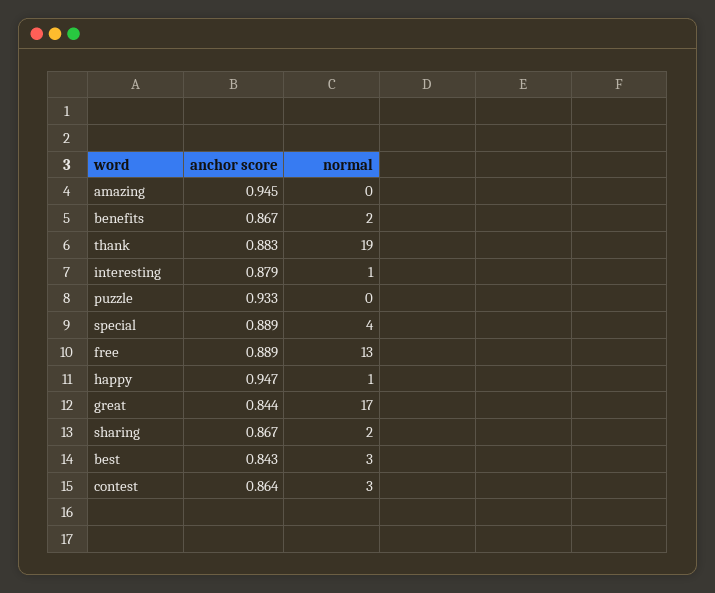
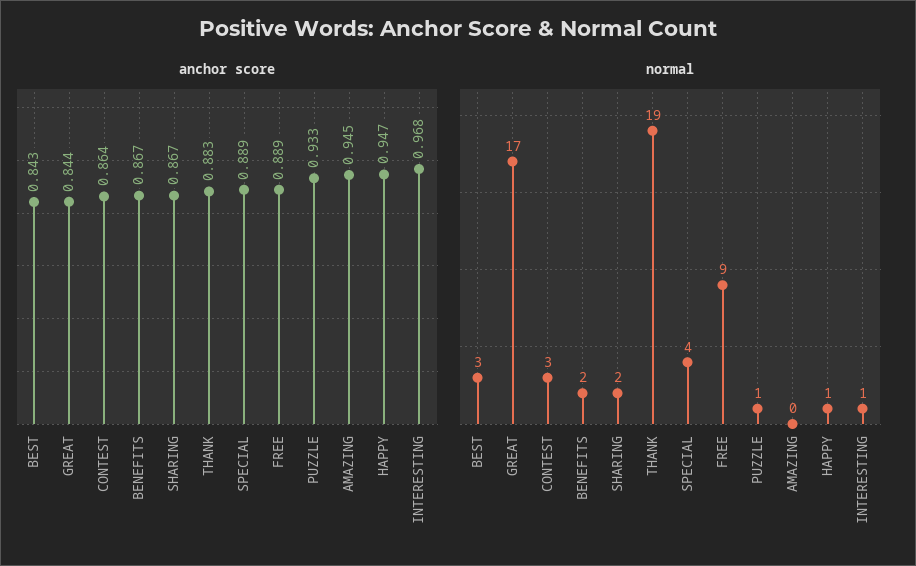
anchor score, interesting: 0.879 -> 0.968
normal, puzzle: 0 -> 1
normal, free: 13 -> 9

